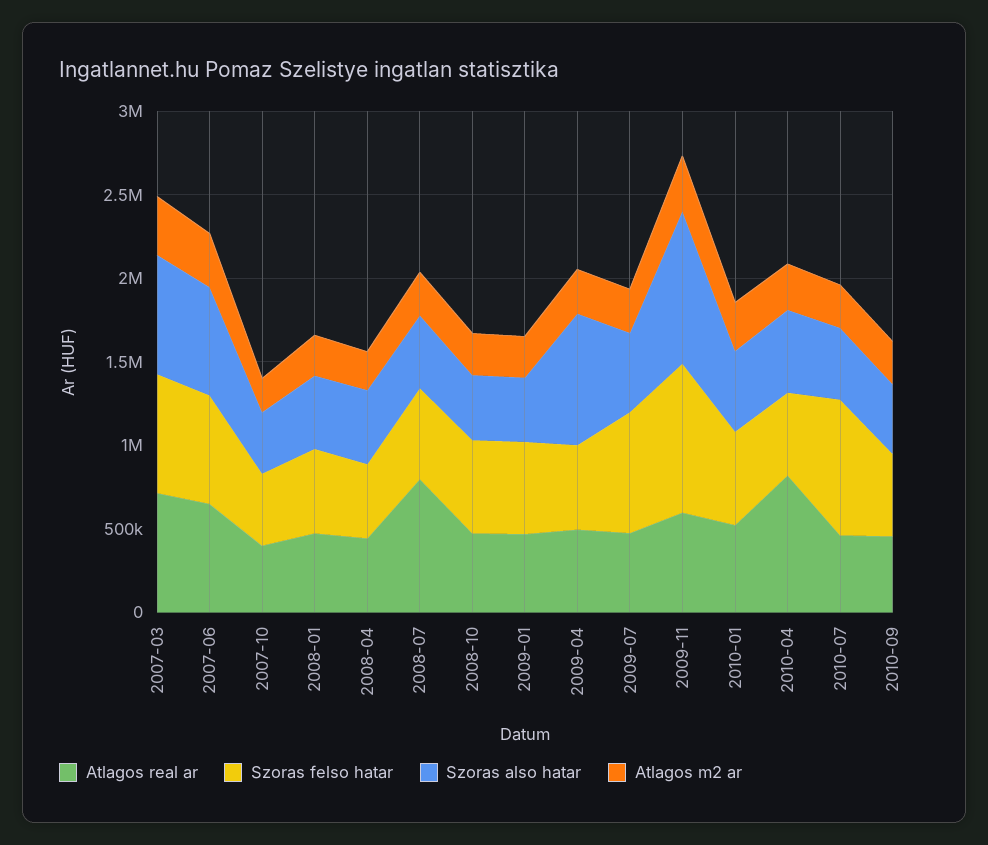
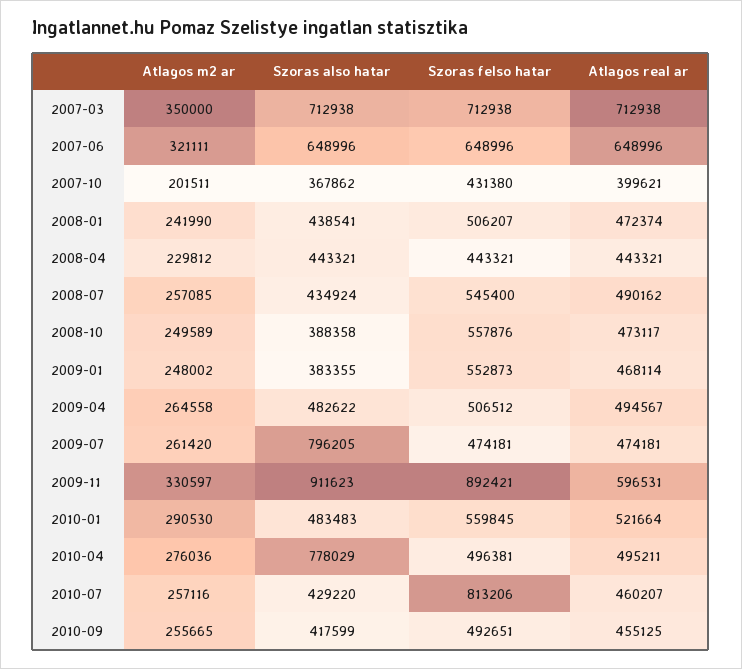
Atlagos real ar, 2008-07: 800000 -> 490162
Szoras also hatar, 2009-04: 800000 -> 482622
Szoras felso hatar, 2009-07: 700000 -> 474181
Szoras also hatar, 2009-07: 500000 -> 796205
Atlagos real ar, 2010-04: 800000 -> 495211
Szoras also hatar, 2010-04: 500000 -> 778029

